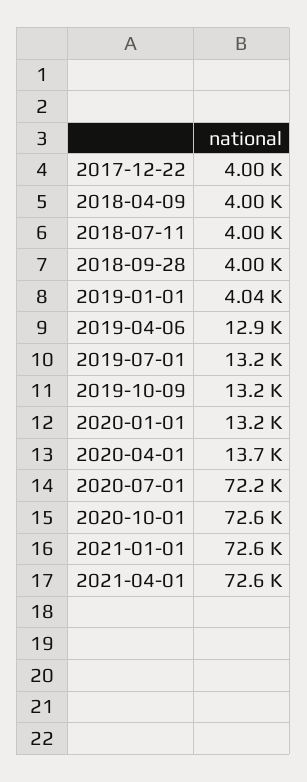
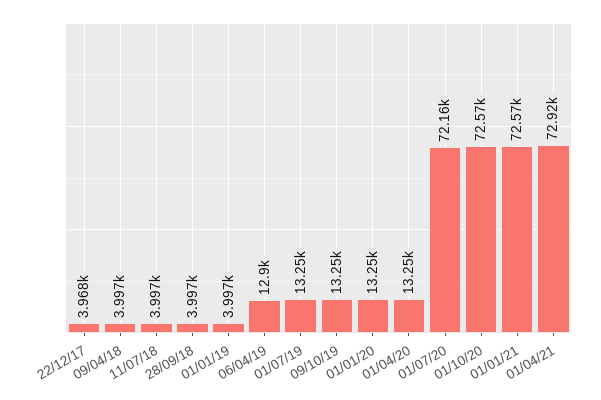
2017-12-22: 4000 -> 3968
2019-01-01: 4040 -> 3997
2020-04-01: 13700 -> 13250
2021-04-01: 72600 -> 72920

